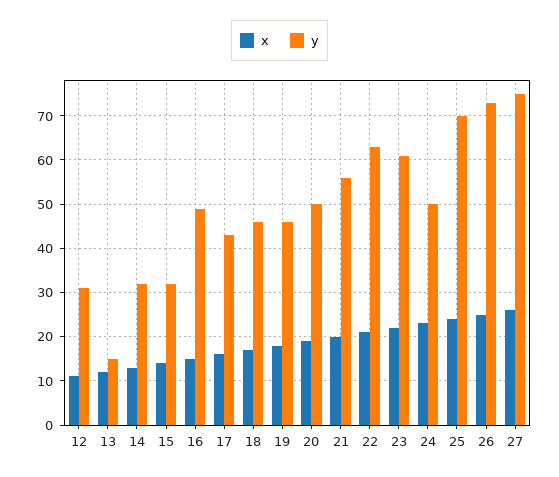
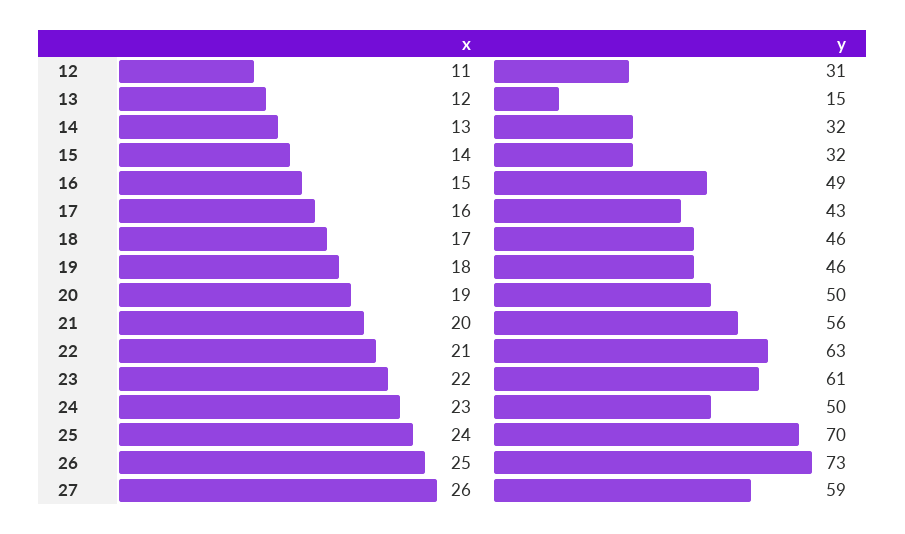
y, 27: 75 -> 59

